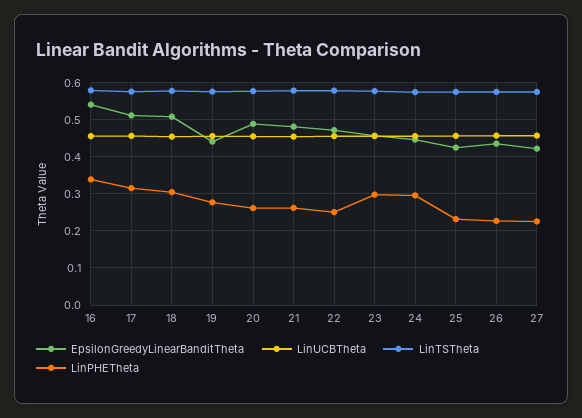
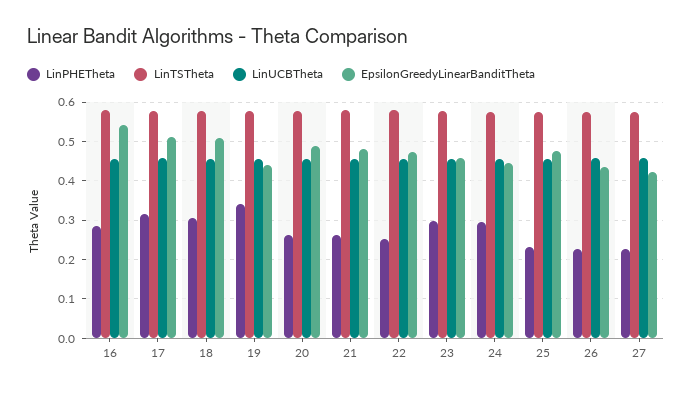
LinPHETheta, 16: 0.34 -> 0.28
LinPHETheta, 19: 0.28 -> 0.34
EpsilonGreedyLinearBanditTheta, 25: 0.42 -> 0.48

